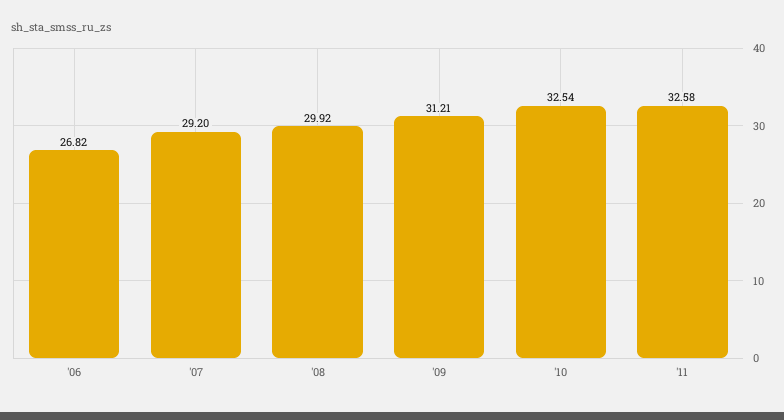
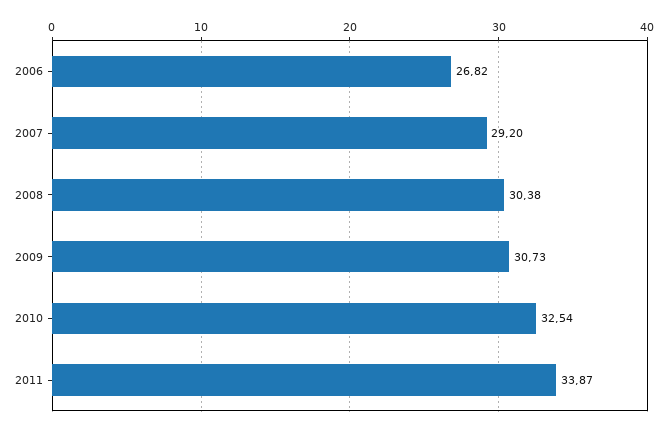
'08: 29.92 -> 30.38
'09: 31.21 -> 30.73
'11: 32.58 -> 33.87

